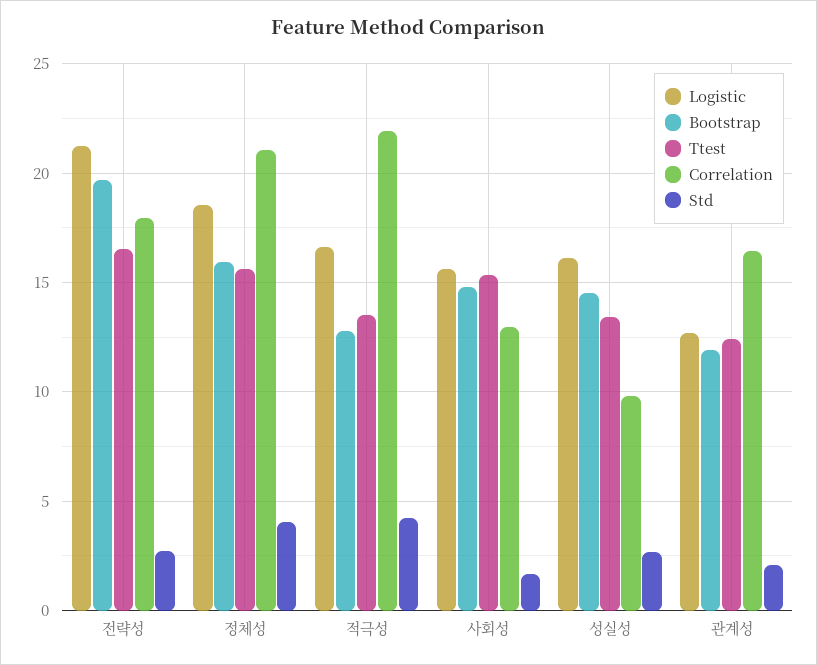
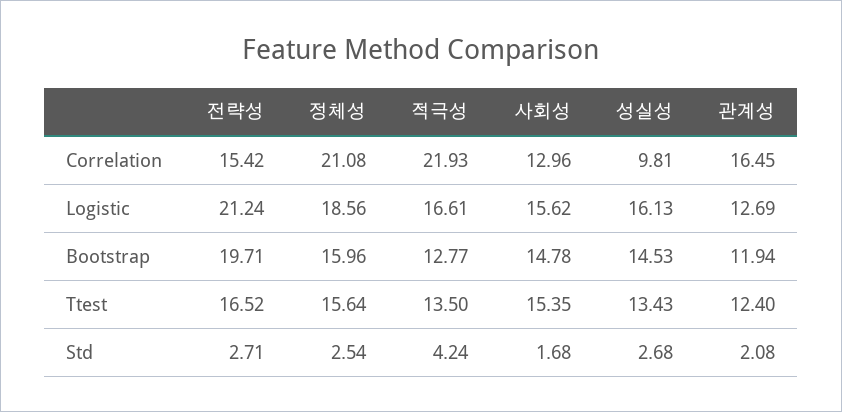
Correlation, 전략성: 18 -> 15.42
Std, 정체성: 4 -> 2.54

